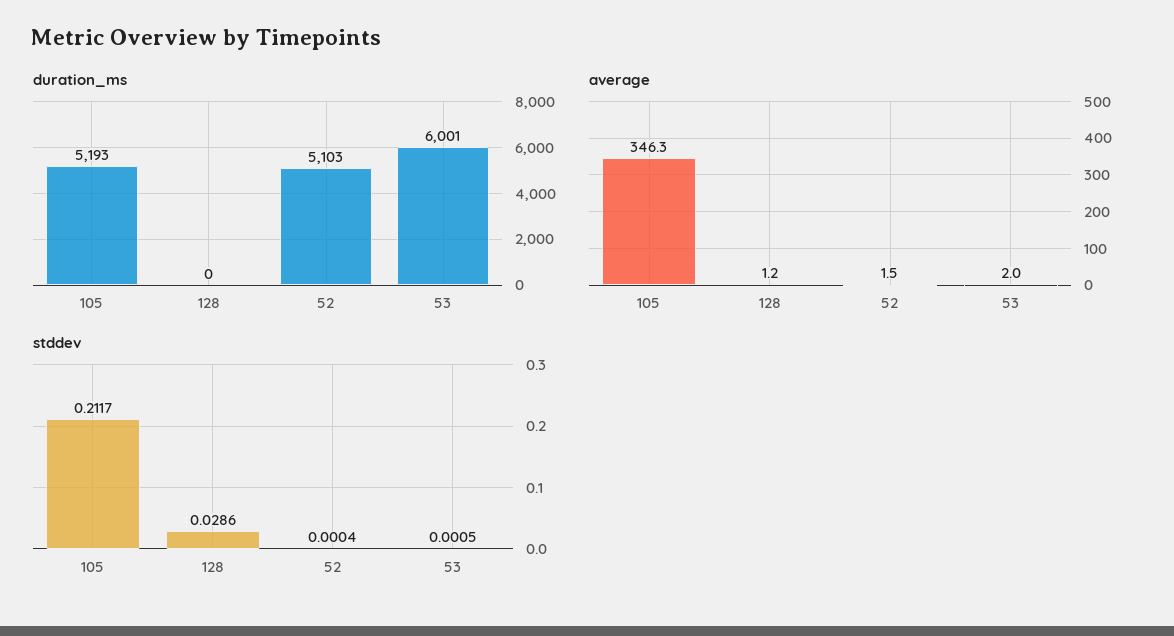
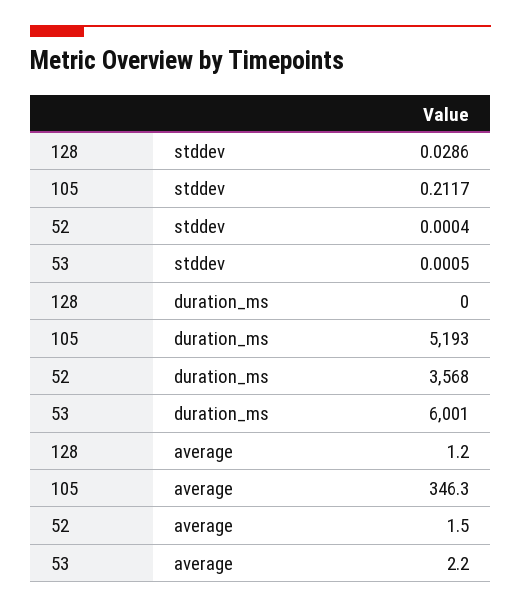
duration_ms, 52: 5103 -> 3568
average, 53: 2 -> 2.2

